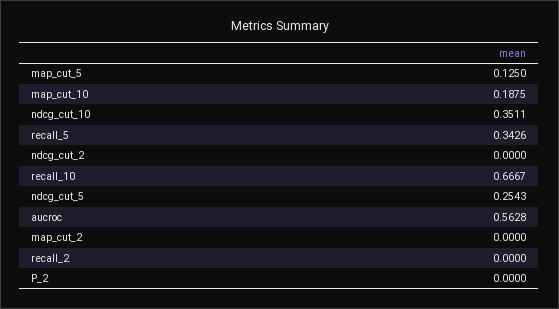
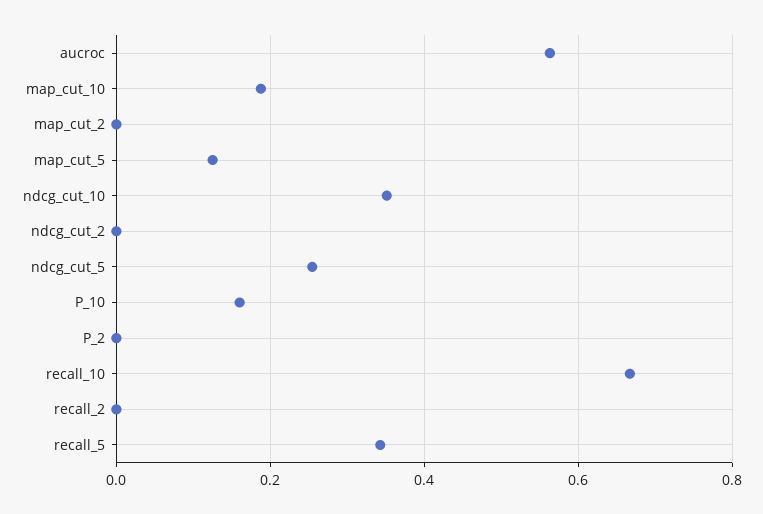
P_10: none -> 0.16

